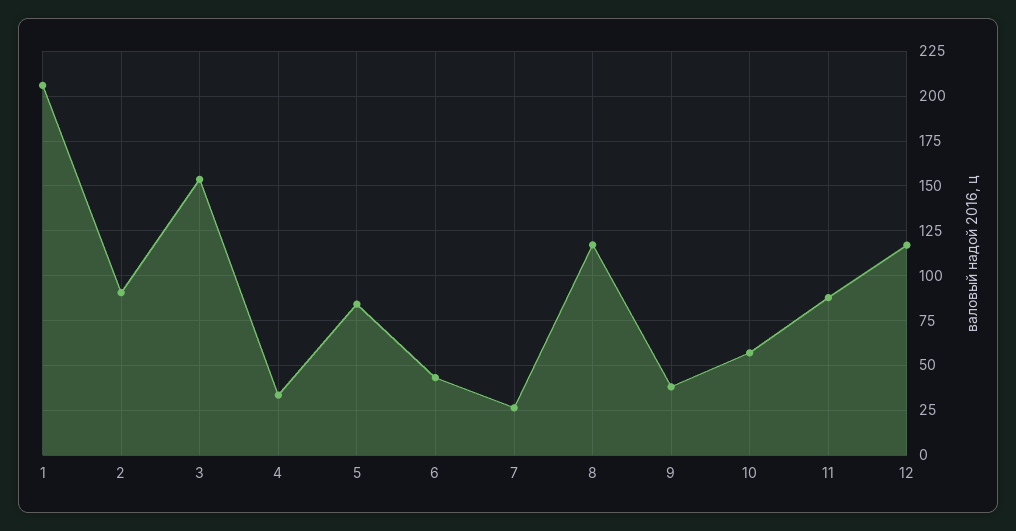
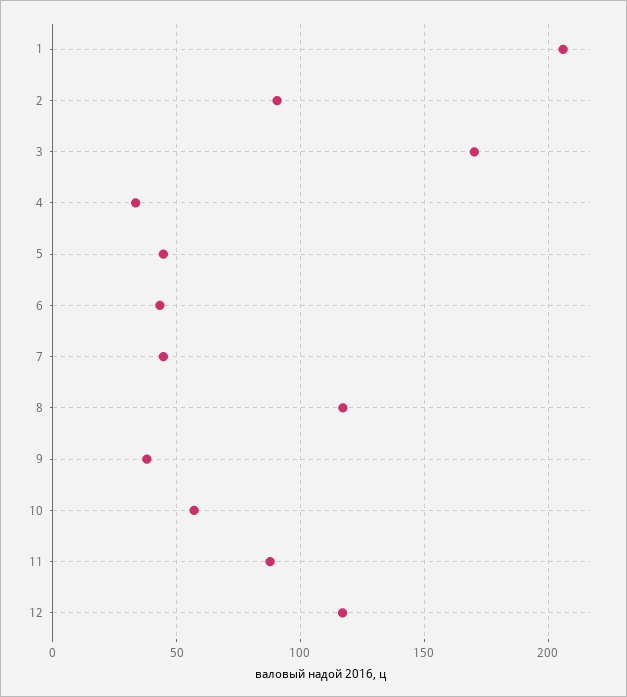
3: 155 -> 170
5: 85 -> 45
7: 25 -> 45

